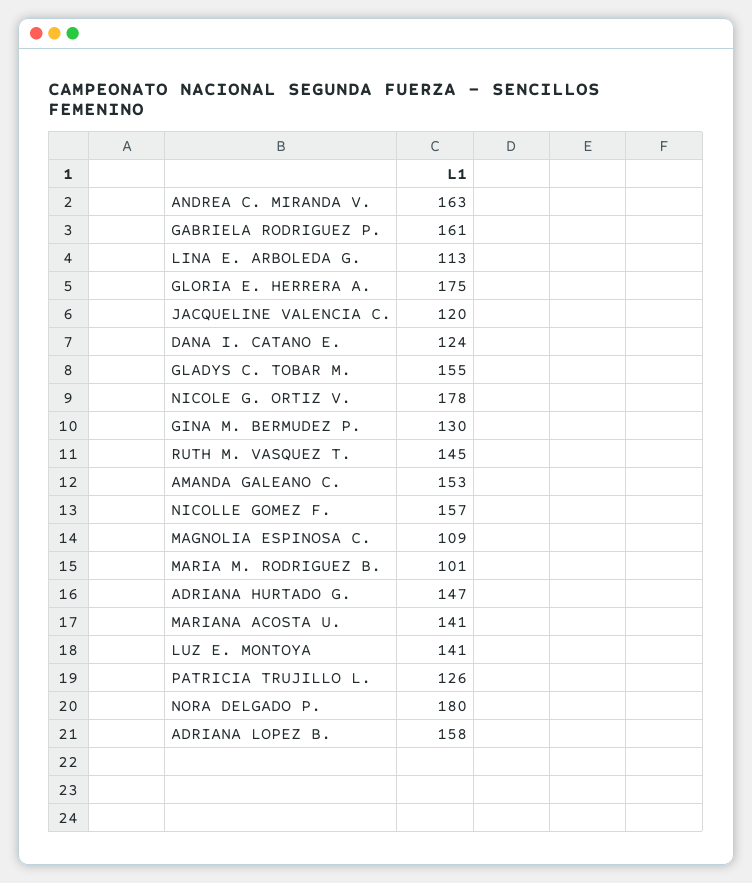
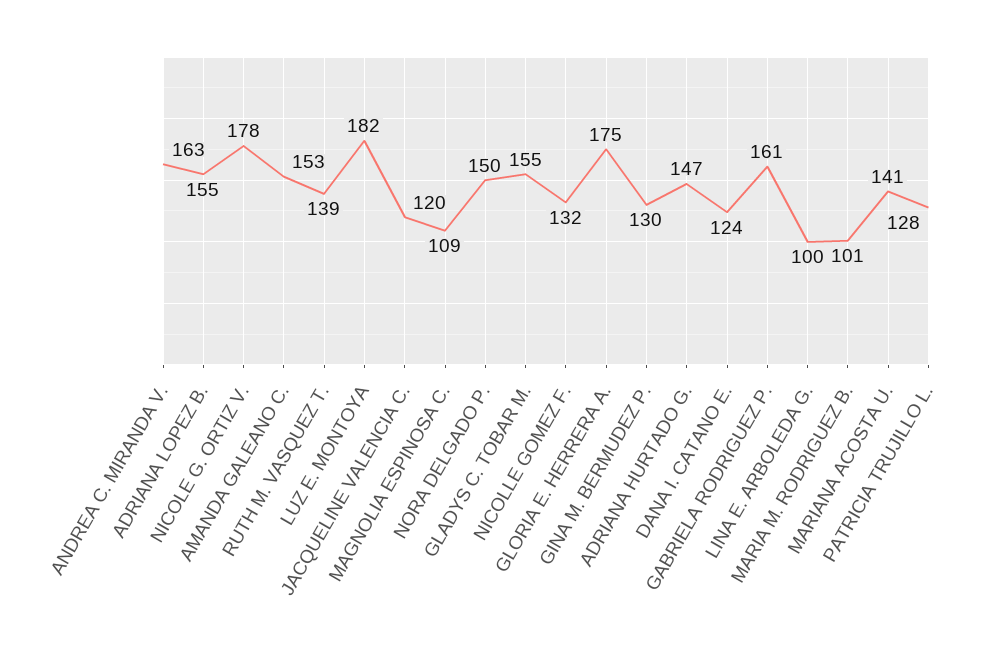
LINA E. ARBOLEDA G.: 113 -> 100
RUTH M. VASQUEZ T.: 145 -> 139
NICOLLE GOMEZ F.: 157 -> 132
LUZ E. MONTOYA: 141 -> 182
PATRICIA TRUJILLO L.: 126 -> 128
NORA DELGADO P.: 180 -> 150
ADRIANA LOPEZ B.: 158 -> 155

